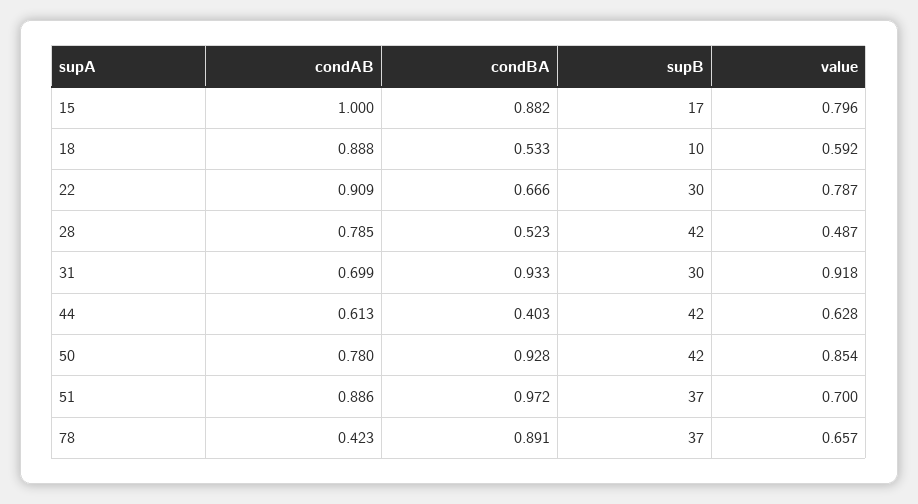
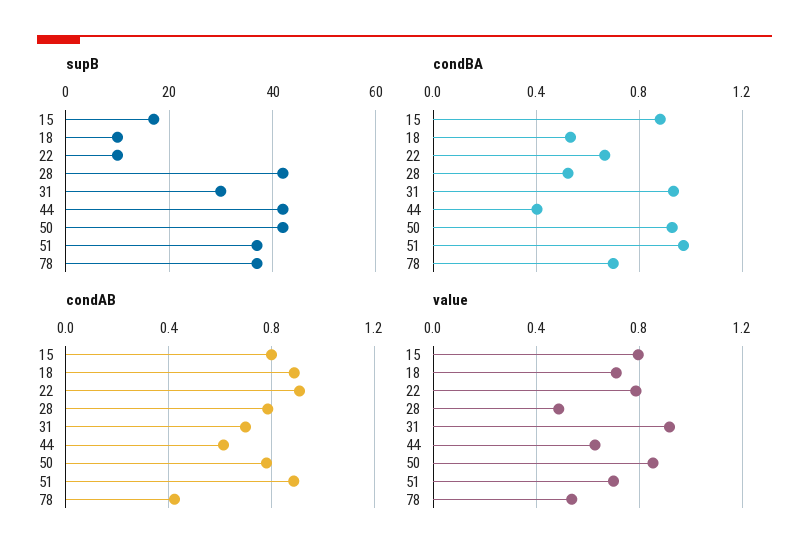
condAB, 15: 1 -> 0.8
value, 18: 0.592 -> 0.7
supB, 22: 30 -> 10
condBA, 78: 0.891 -> 0.7
value, 78: 0.657 -> 0.55

